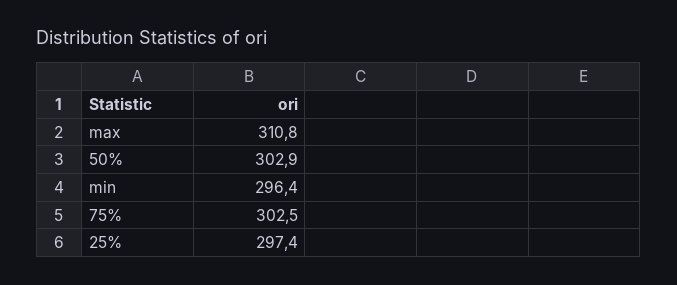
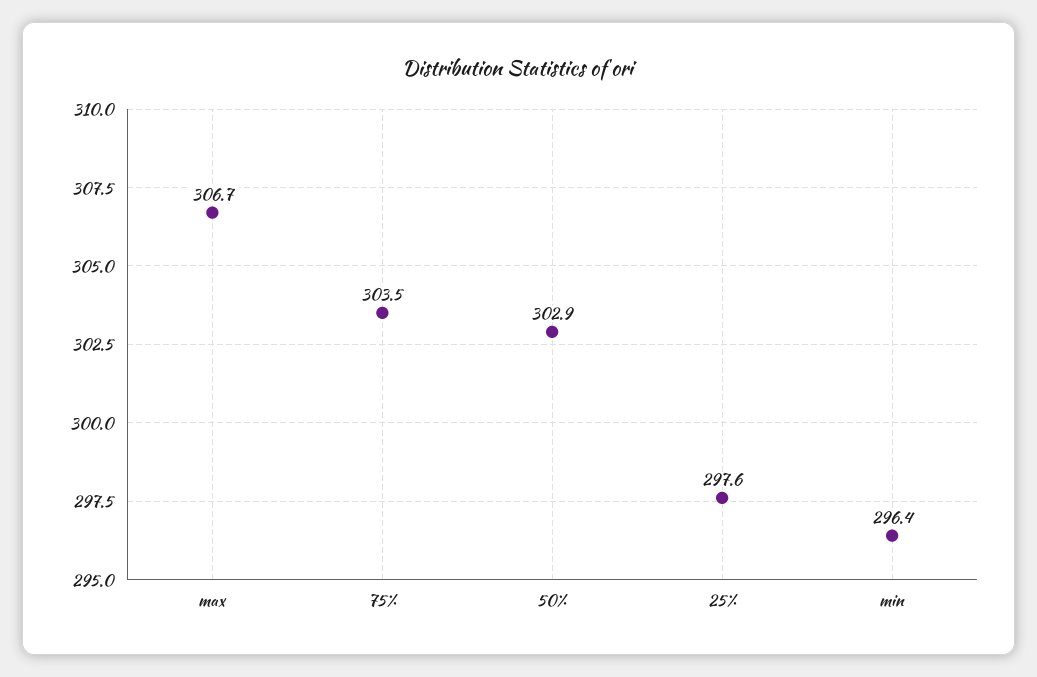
max: 310.8 -> 306.7
75%: 302.5 -> 303.5
25%: 297.4 -> 297.6

